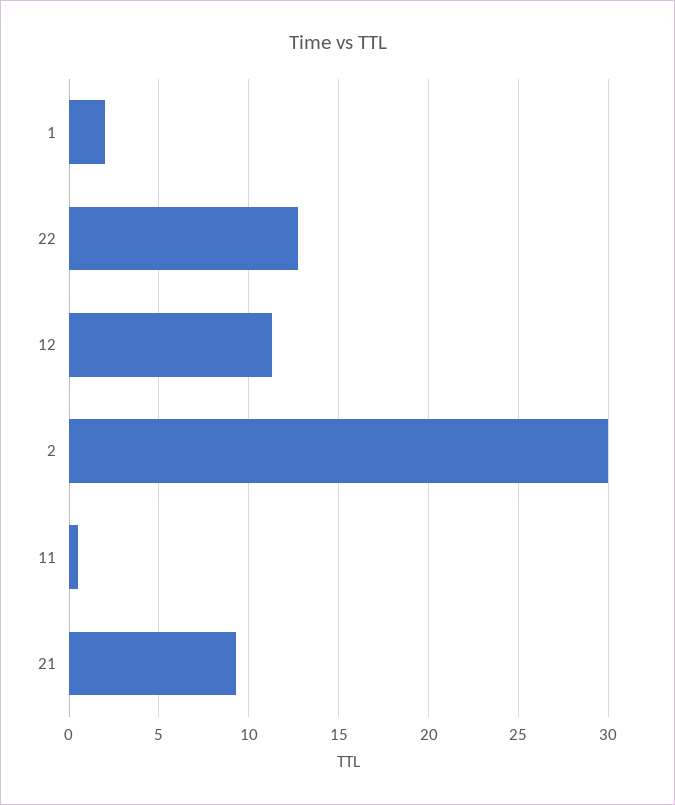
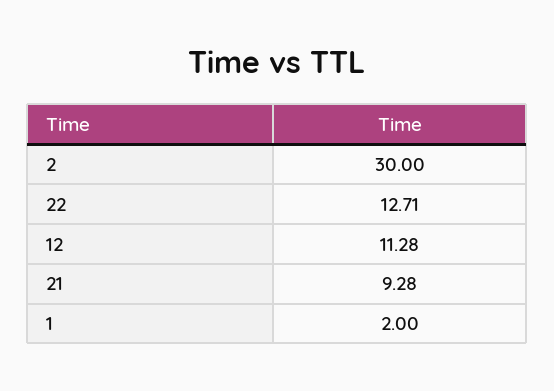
11: 0.5 -> none

